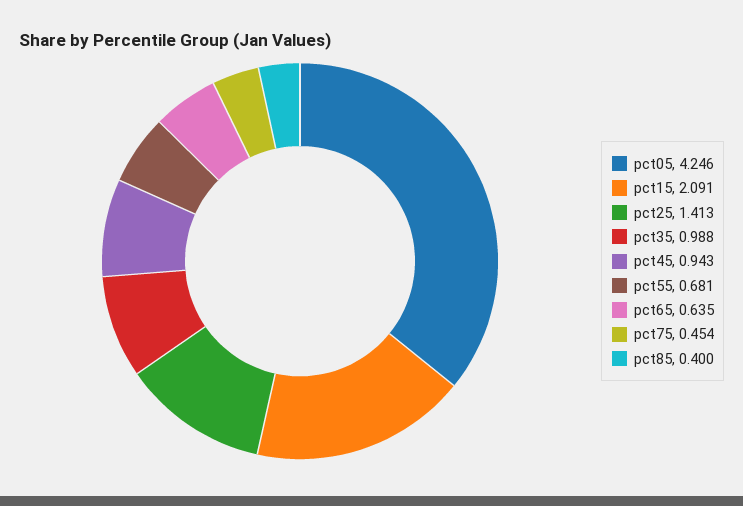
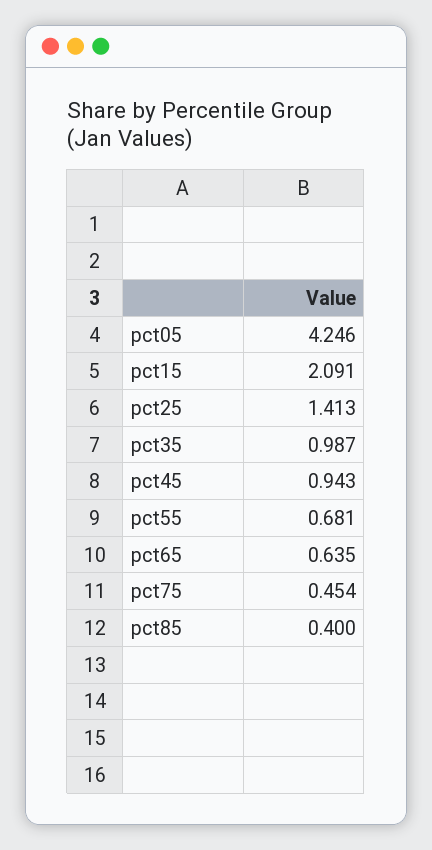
pct35: 0.988 -> 0.987

